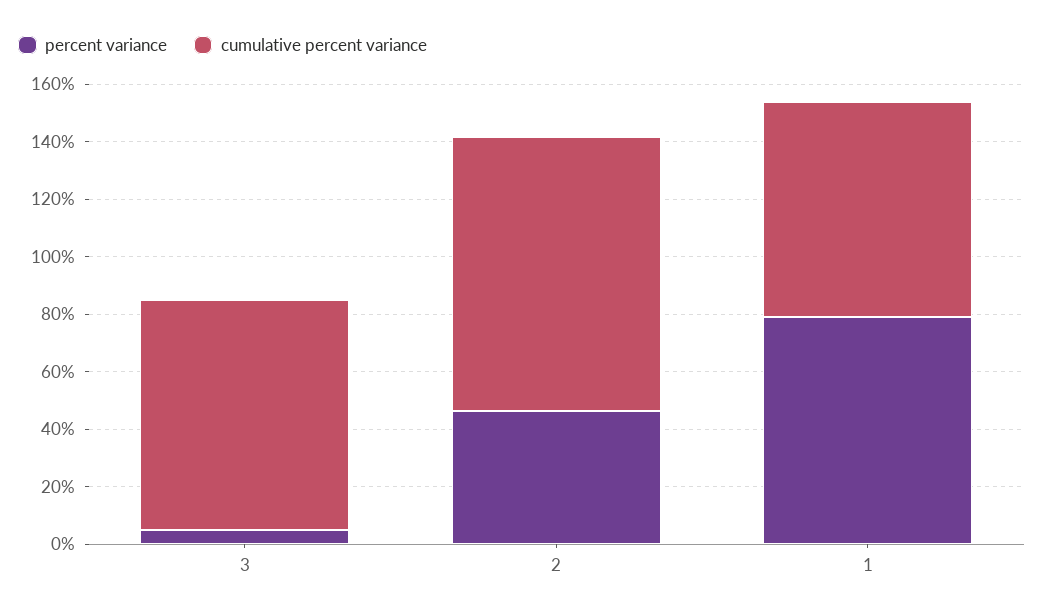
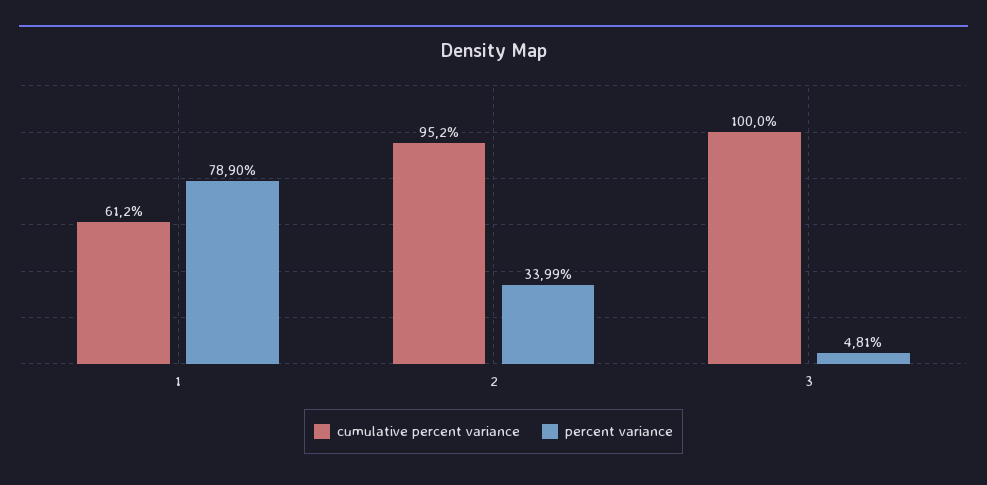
cumulative percent variance, 3: 80 -> 100
percent variance, 2: 45 -> 33.99
cumulative percent variance, 1: 75 -> 61.2

